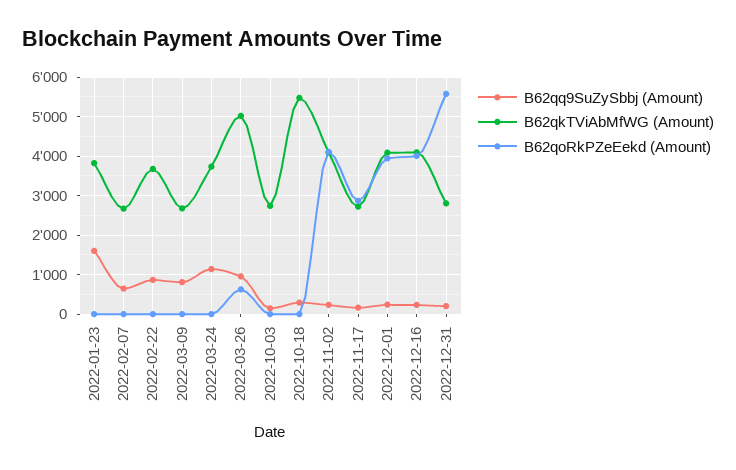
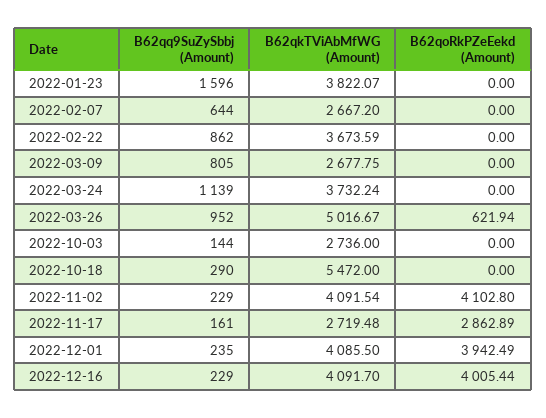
B62qq9SuZySbbj (Amount), 2022-12-31: 200 -> none
B62qkTViAbMfWG (Amount), 2022-12-31: 2800 -> none
B62qoRkPZeEekd (Amount), 2022-12-31: 5600 -> none

